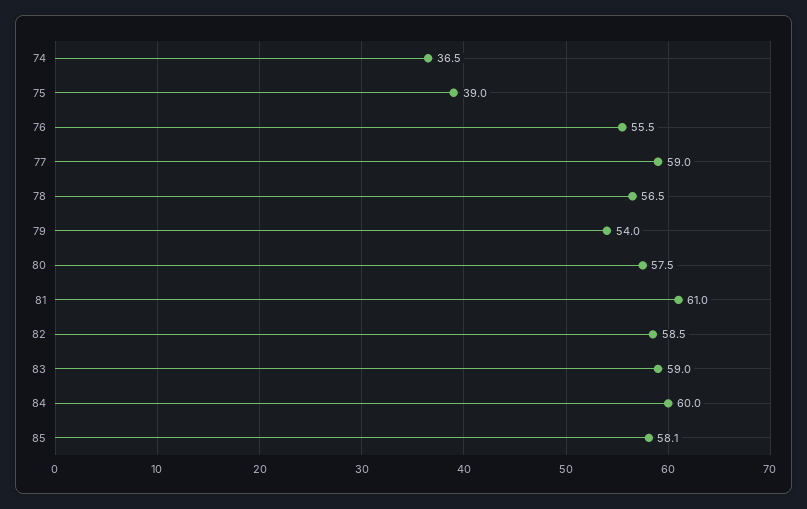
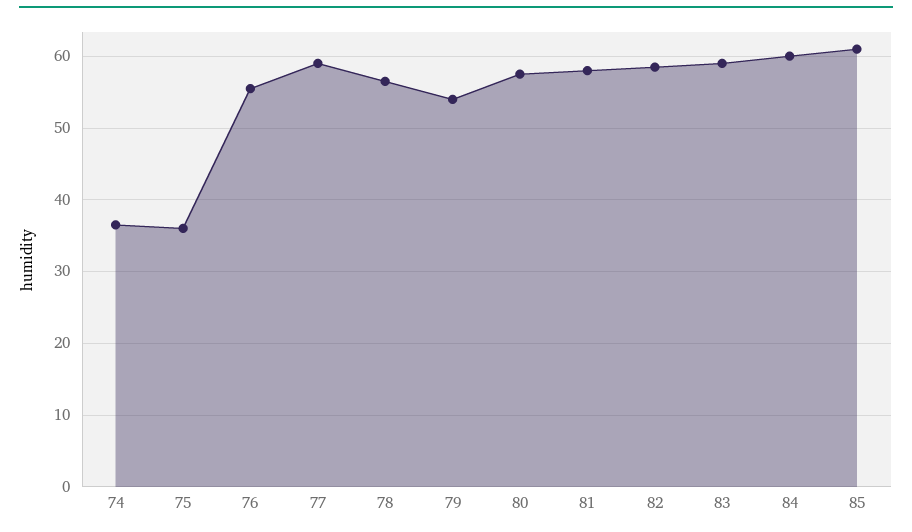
75: 39 -> 36
81: 61 -> 58
85: 58.1 -> 61

